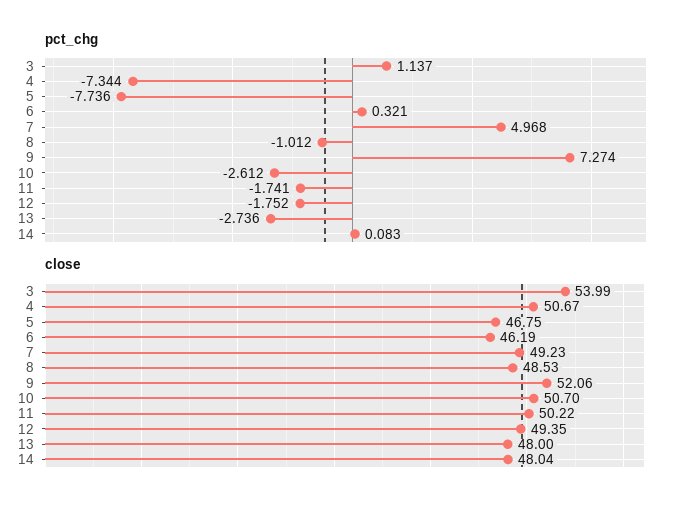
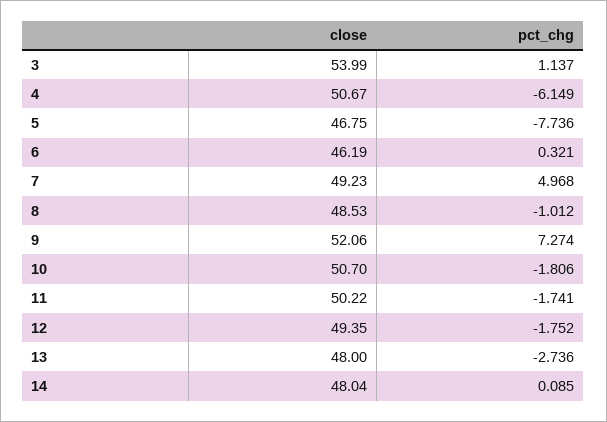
pct_chg, 4: -7.344 -> -6.149
pct_chg, 10: -2.612 -> -1.806
pct_chg, 14: 0.083 -> 0.085

